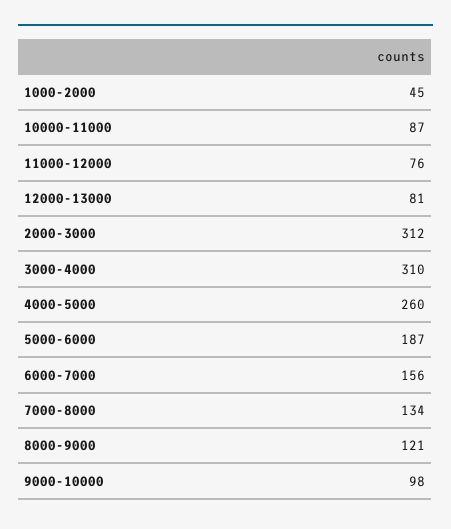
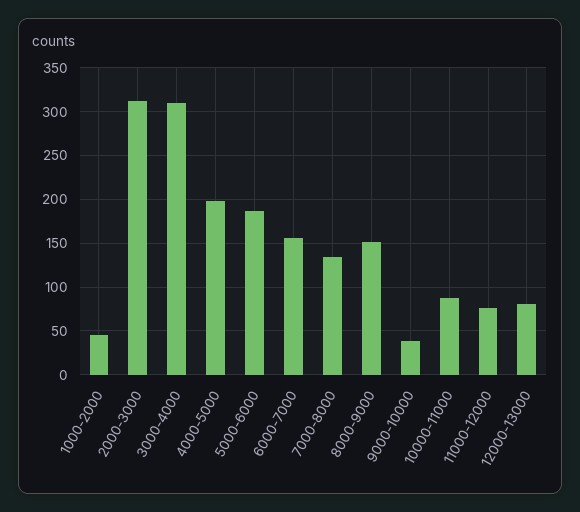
4000-5000: 260 -> 200
8000-9000: 121 -> 150
9000-10000: 98 -> 40

